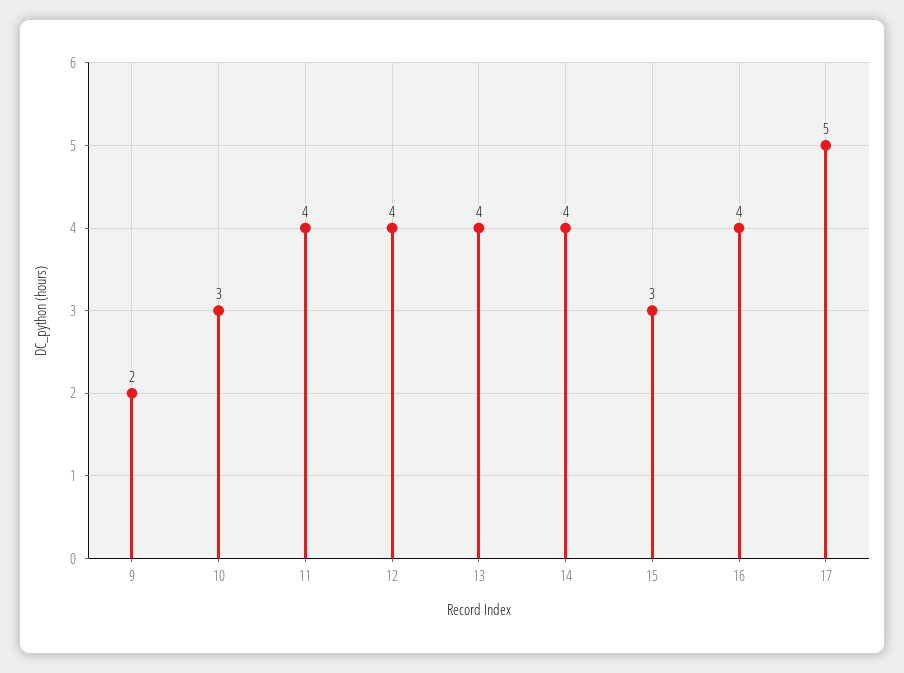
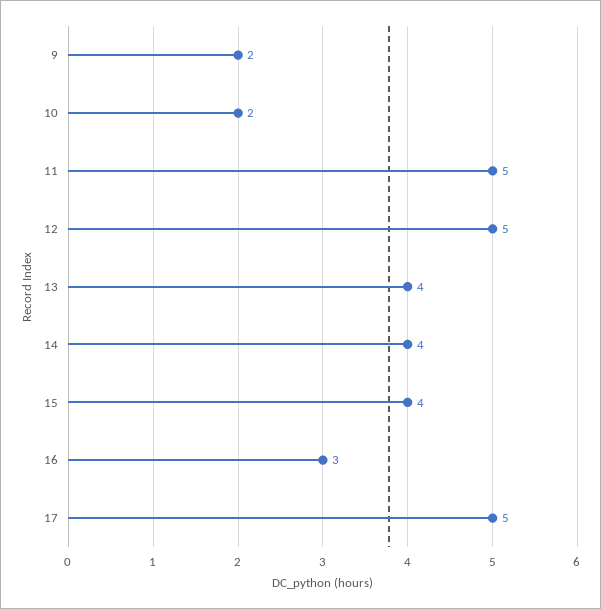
10: 3 -> 2
11: 4 -> 5
12: 4 -> 5
15: 3 -> 4
16: 4 -> 3

